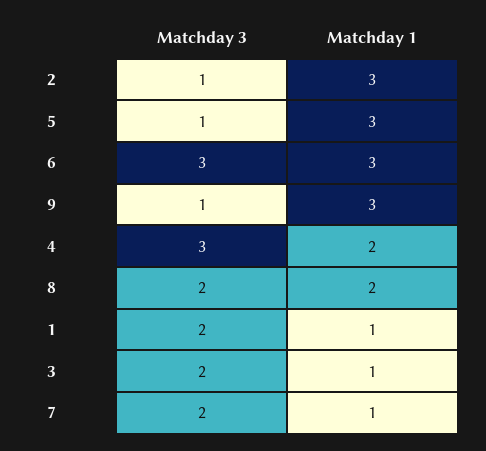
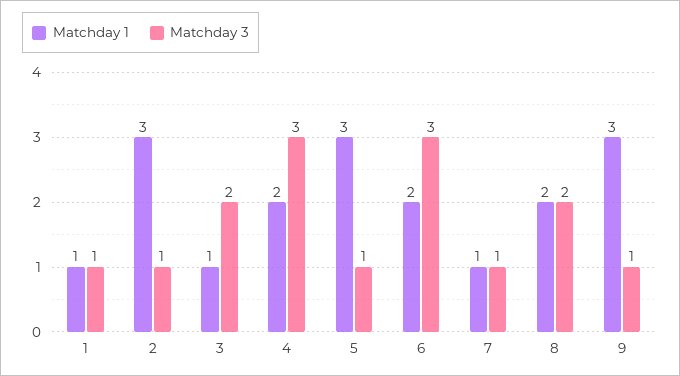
Matchday 1, 6: 3 -> 2
Matchday 3, 1: 2 -> 1
Matchday 3, 7: 2 -> 1

